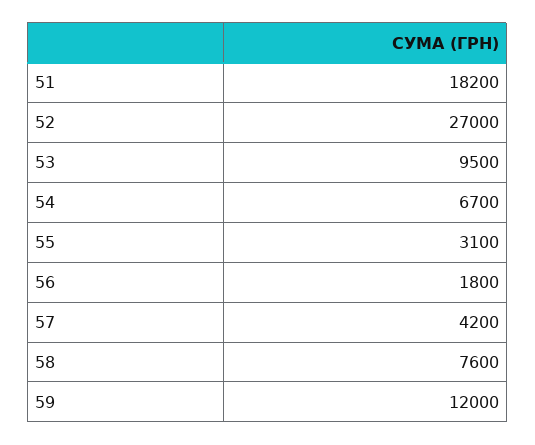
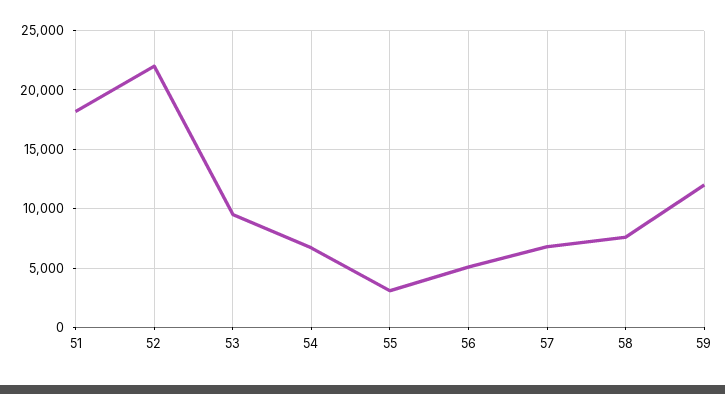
52: 27000 -> 22000
56: 1800 -> 5000
57: 4200 -> 7000

